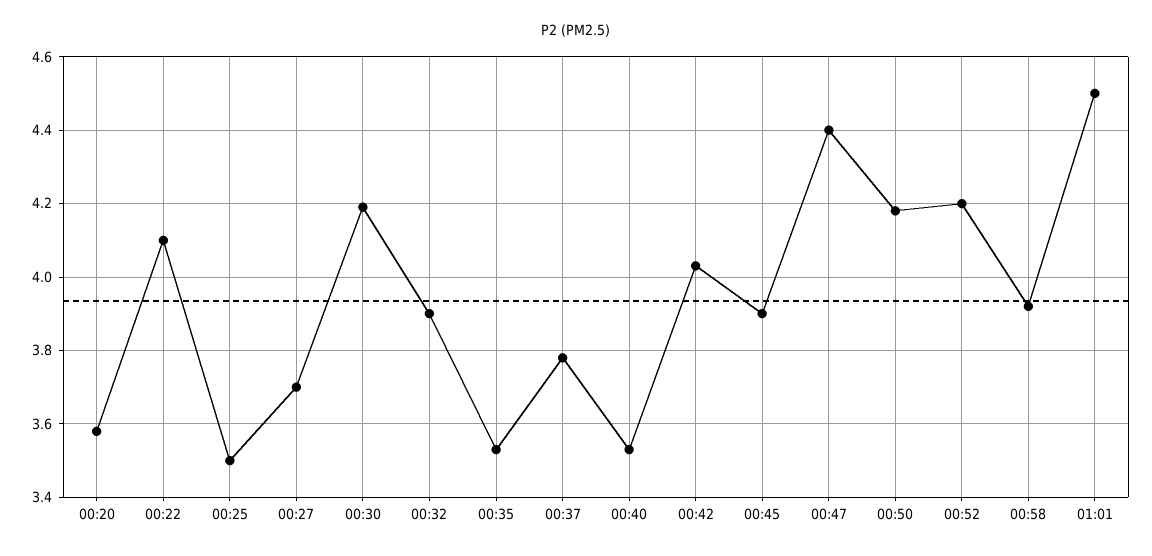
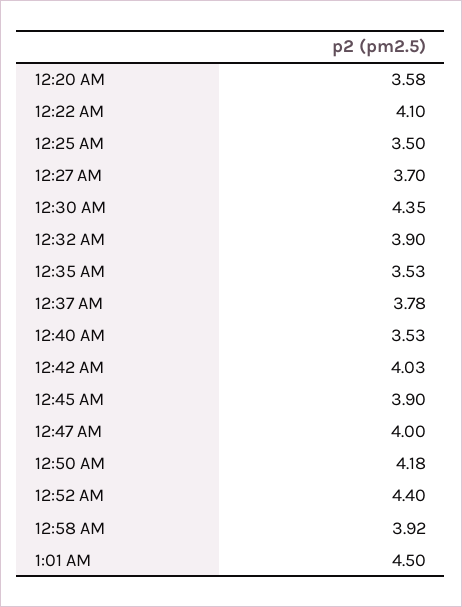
00:30: 4.2 -> 4.35
00:47: 4.4 -> 4
00:52: 4.2 -> 4.4

